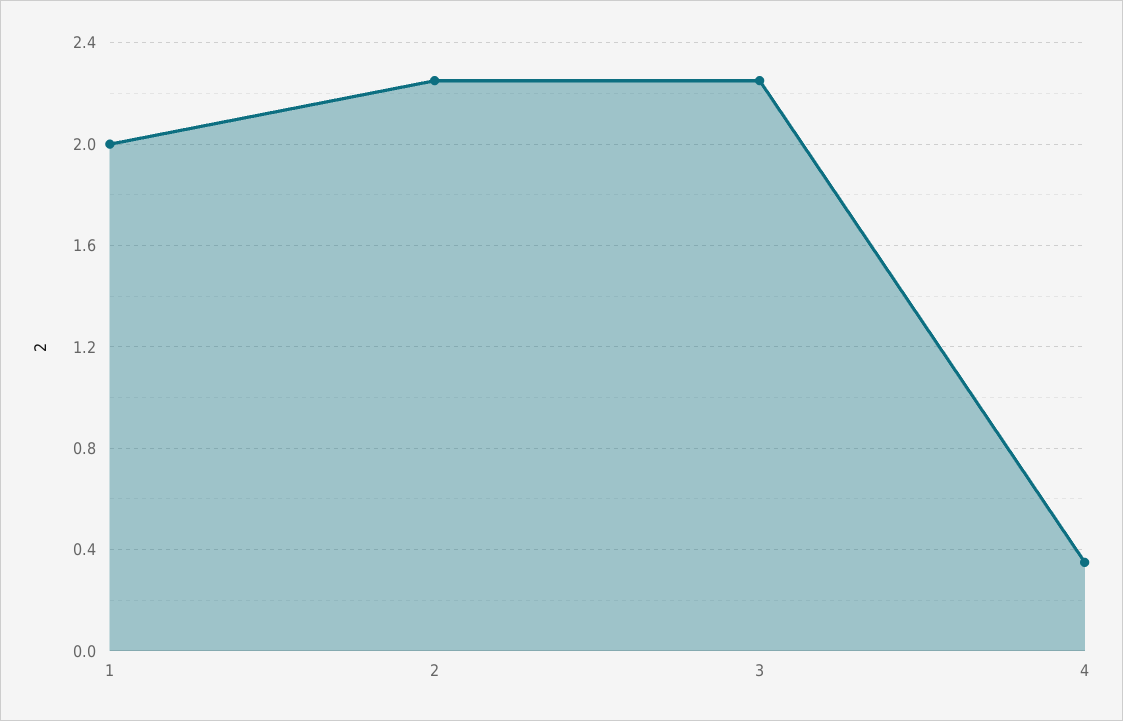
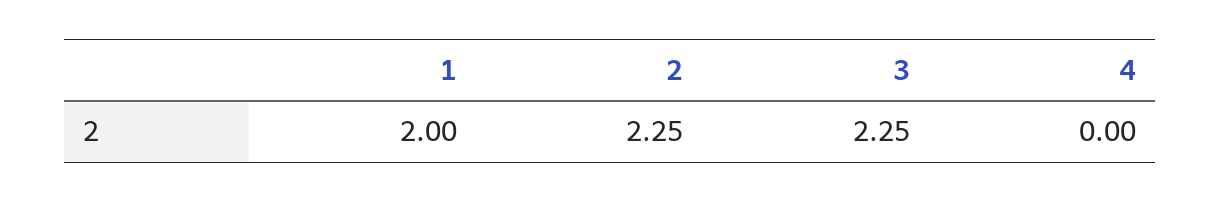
4: 0.35 -> 0

